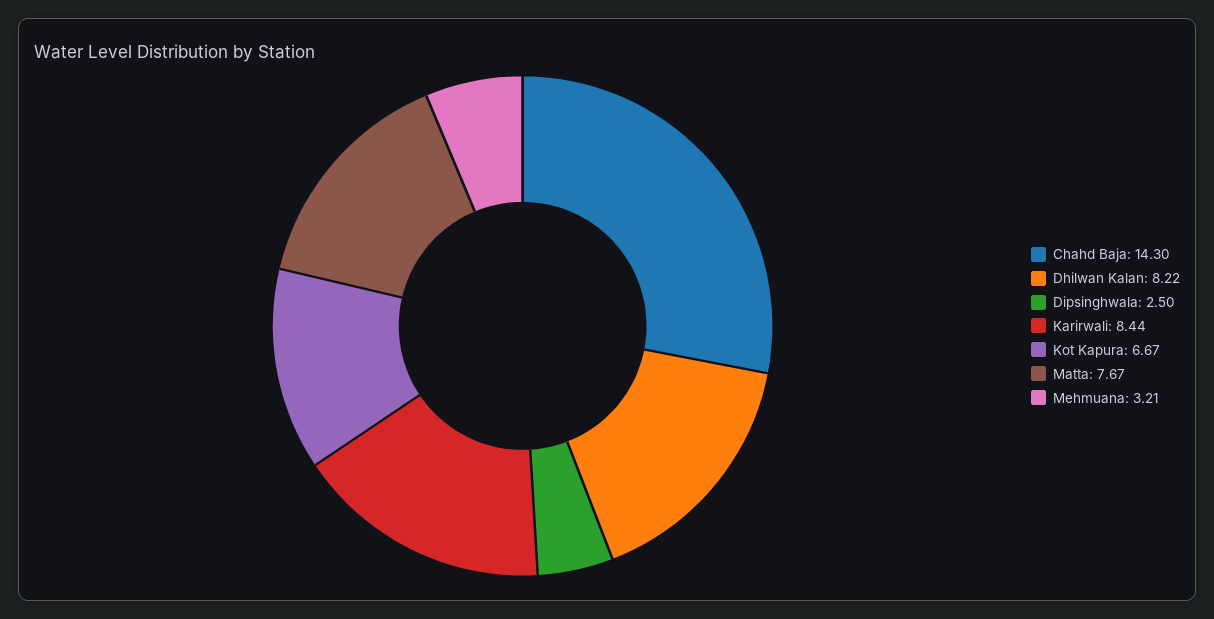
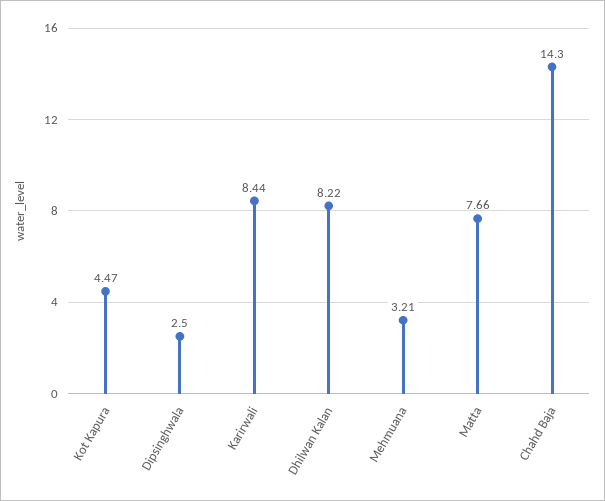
Kot Kapura: 6.67 -> 4.47
Matta: 7.67 -> 7.66

